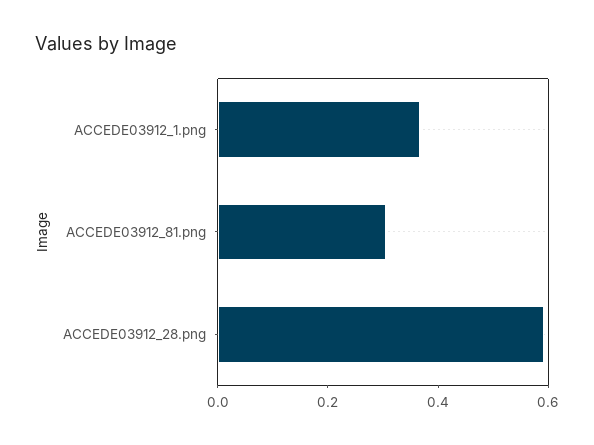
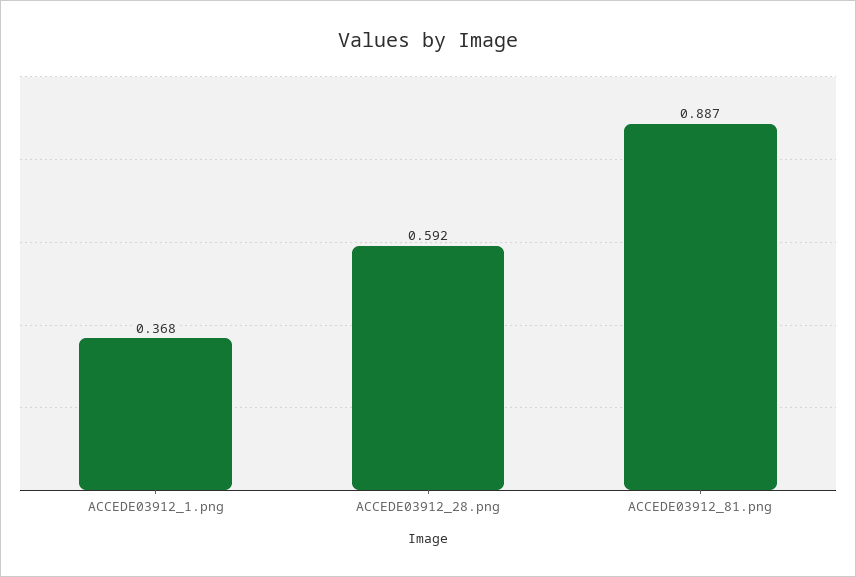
ACCEDE03912_81.png: 0.3 -> 0.887

